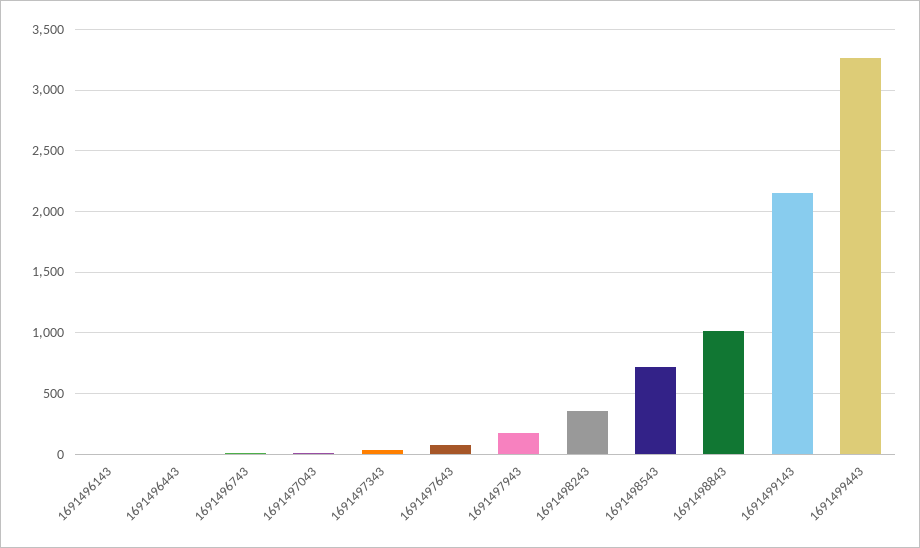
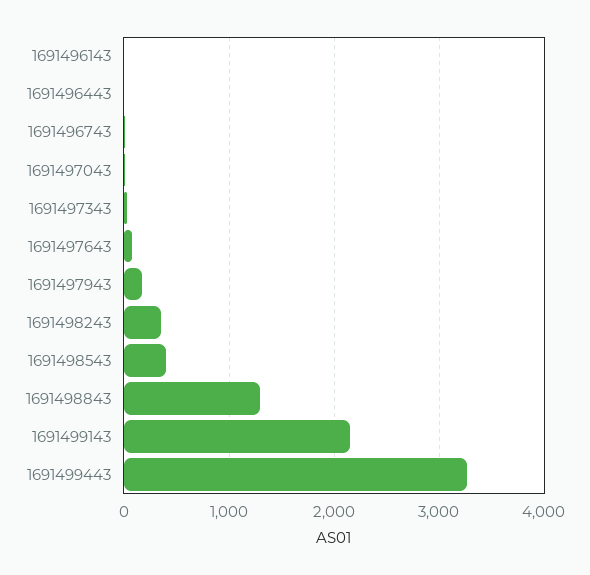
1691498543: 700 -> 400
1691498843: 1000 -> 1300

